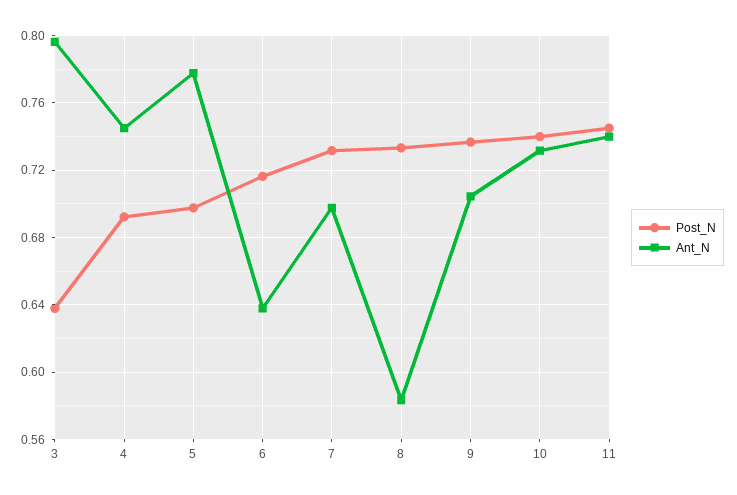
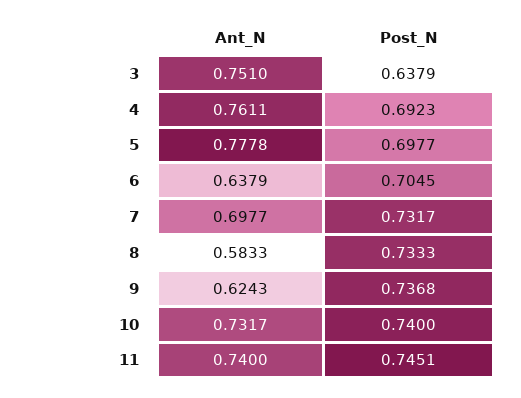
Ant_N, 3: 0.795 -> 0.751
Ant_N, 4: 0.745 -> 0.7611
Post_N, 6: 0.715 -> 0.7045
Ant_N, 9: 0.705 -> 0.6243

